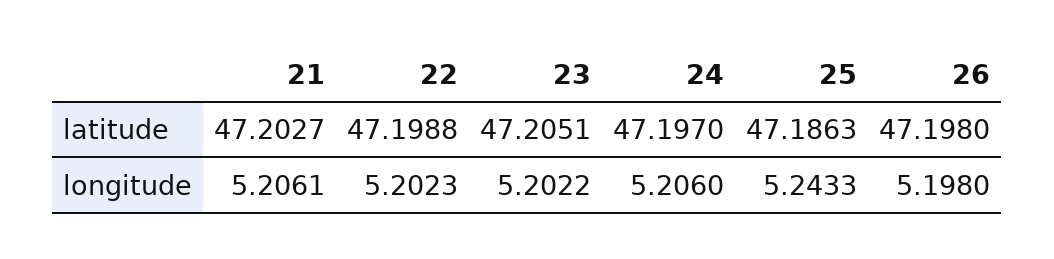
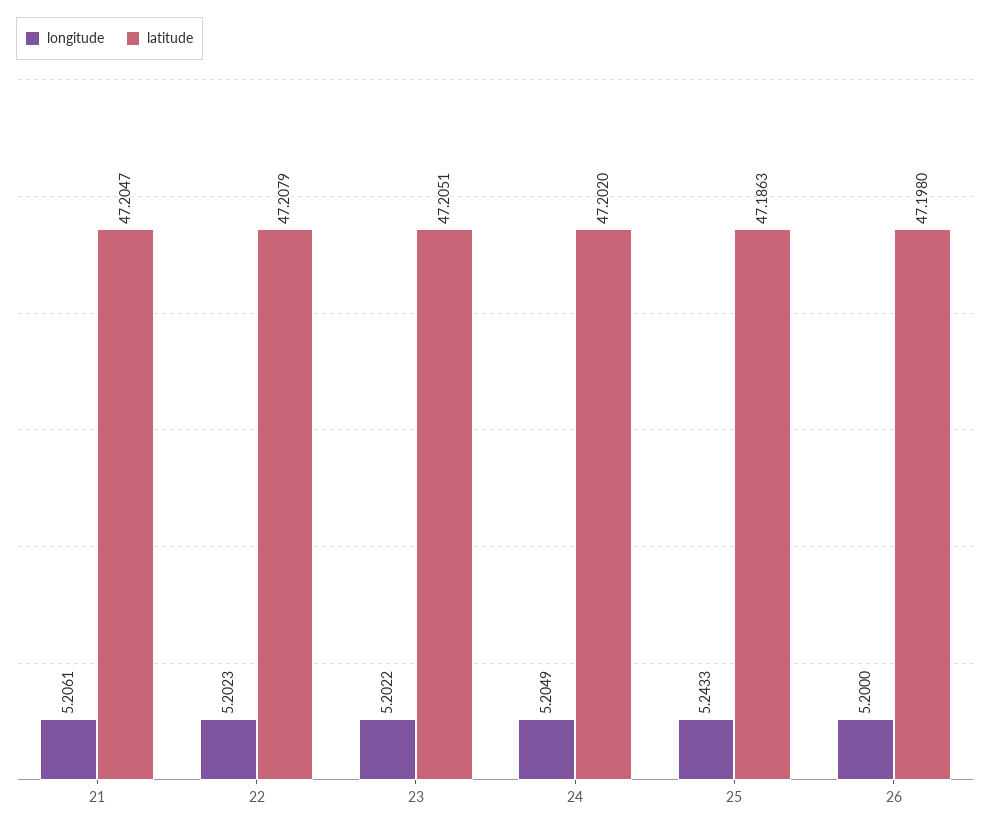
latitude, 21: 47.2027 -> 47.2047
latitude, 22: 47.1988 -> 47.2079
latitude, 24: 47.197 -> 47.202
longitude, 24: 5.206 -> 5.2049
longitude, 26: 5.198 -> 5.2

